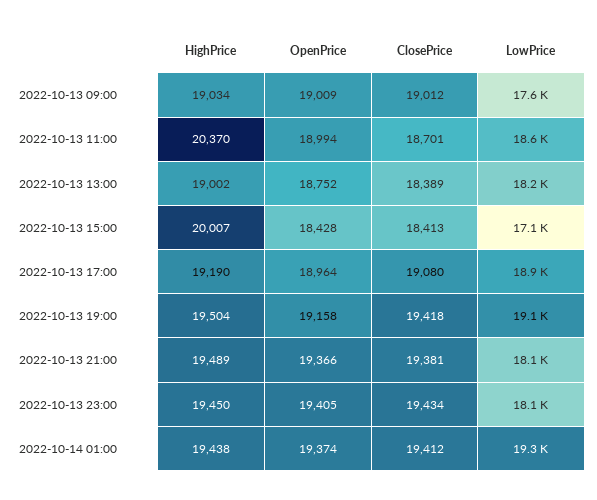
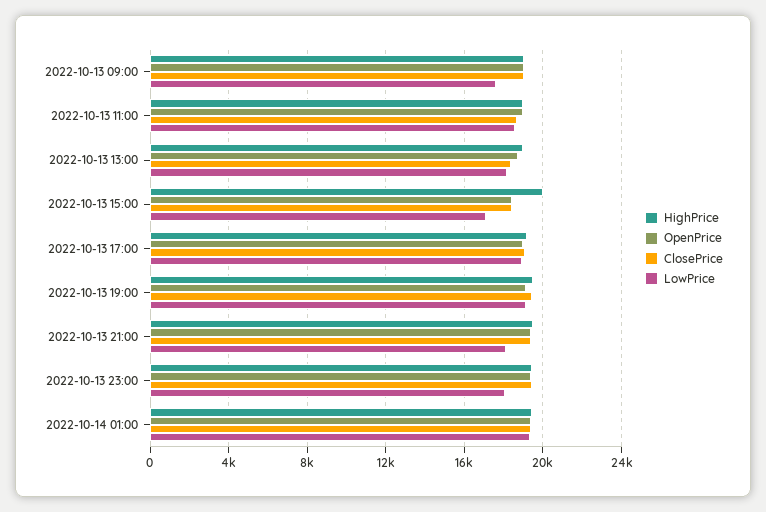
HighPrice, 2022-10-13 11:00: 20370 -> 19000

